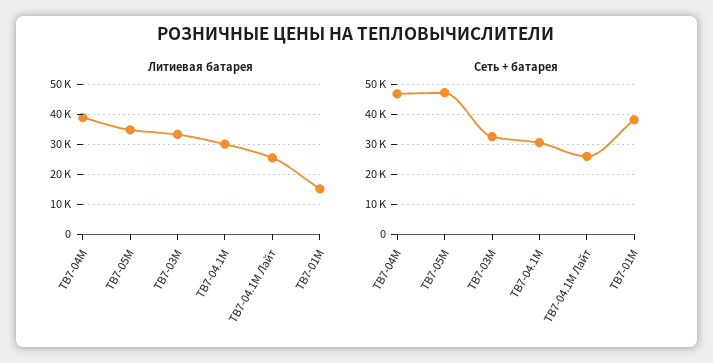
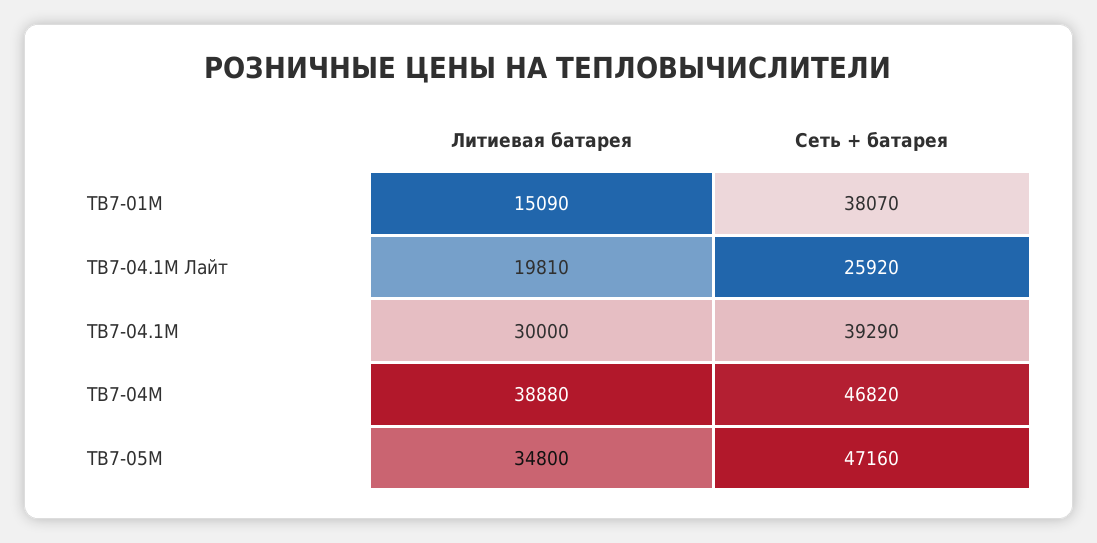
Литиевая батарея, ТВ7-03M: 32500 -> none
Литиевая батарея, ТВ7-04.1M Лайт: 25000 -> 19810
Сеть + батарея, ТВ7-03M: 32500 -> none
Сеть + батарея, ТВ7-04.1M: 30000 -> 39290

